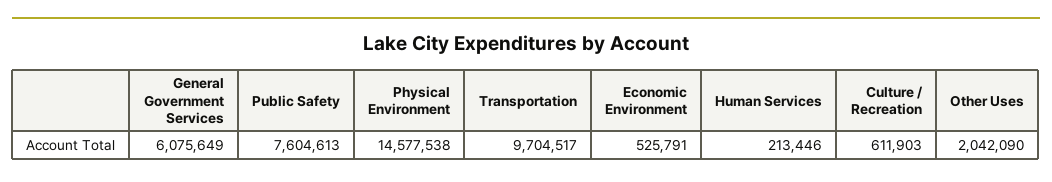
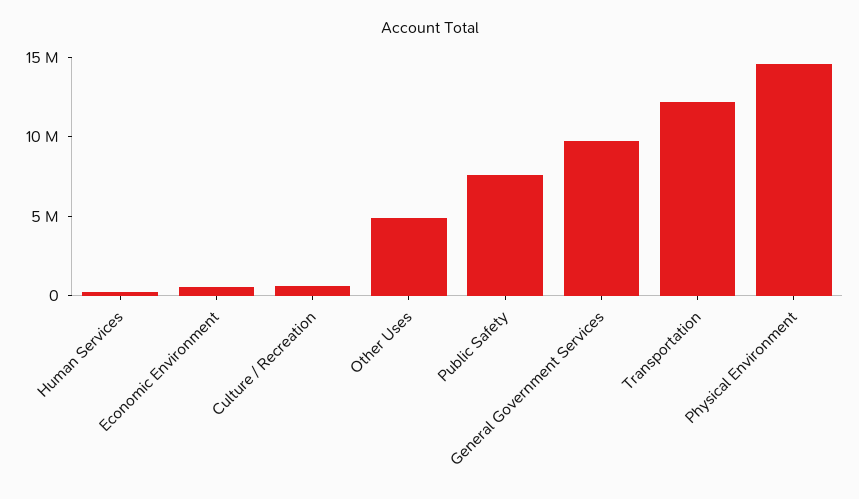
General Government Services: 6075649 -> 10000000
Transportation: 9704517 -> 12000000
Other Uses: 2042090 -> 5000000

